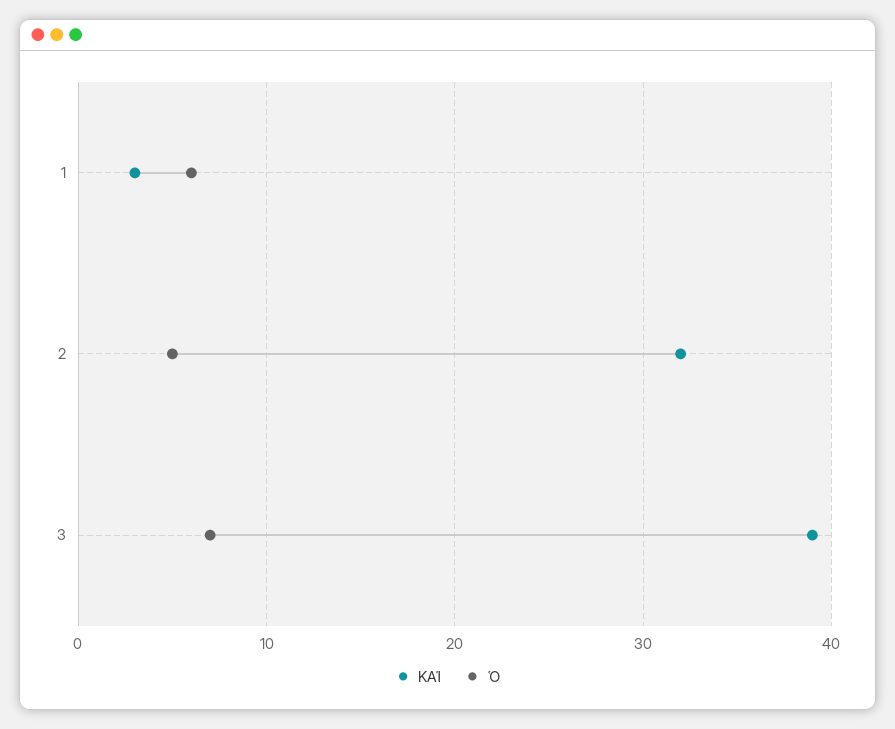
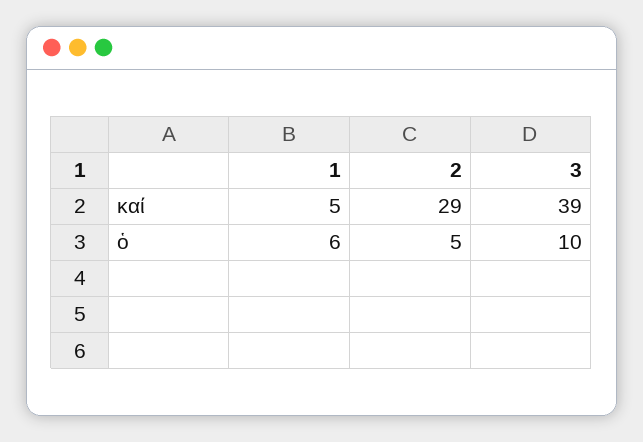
ΚΑΊ, 1: 3 -> 5
ΚΑΊ, 2: 32 -> 29
Ὁ, 3: 7 -> 10

